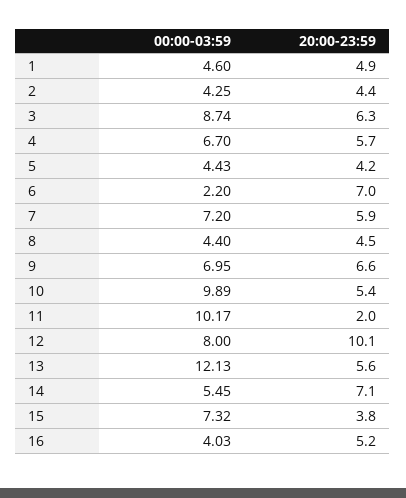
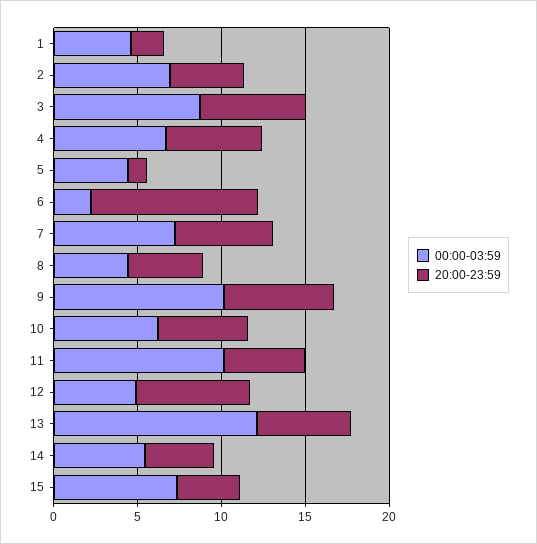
20:00-23:59, 1: 4.9 -> 2
00:00-03:59, 2: 4.25 -> 7
20:00-23:59, 5: 4.2 -> 1
20:00-23:59, 6: 7 -> 10
00:00-03:59, 9: 6.95 -> 10
00:00-03:59, 10: 9.89 -> 6
20:00-23:59, 11: 2 -> 5
00:00-03:59, 12: 8 -> 5
20:00-23:59, 12: 10.1 -> 7
20:00-23:59, 14: 7.1 -> 4
00:00-03:59, 16: 4.03 -> none
20:00-23:59, 16: 5.2 -> none

